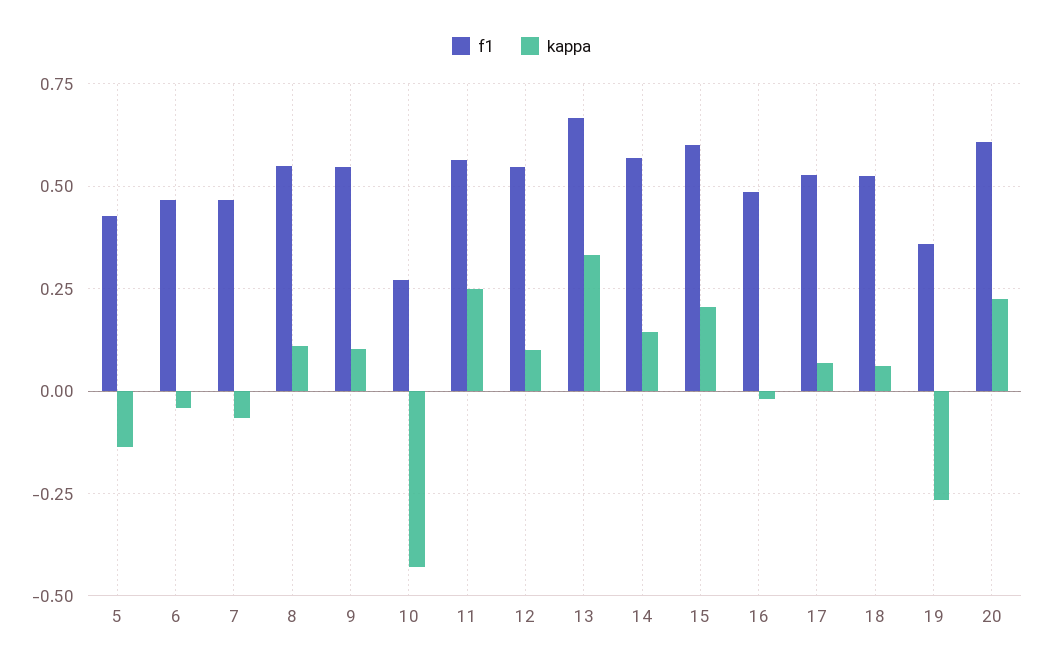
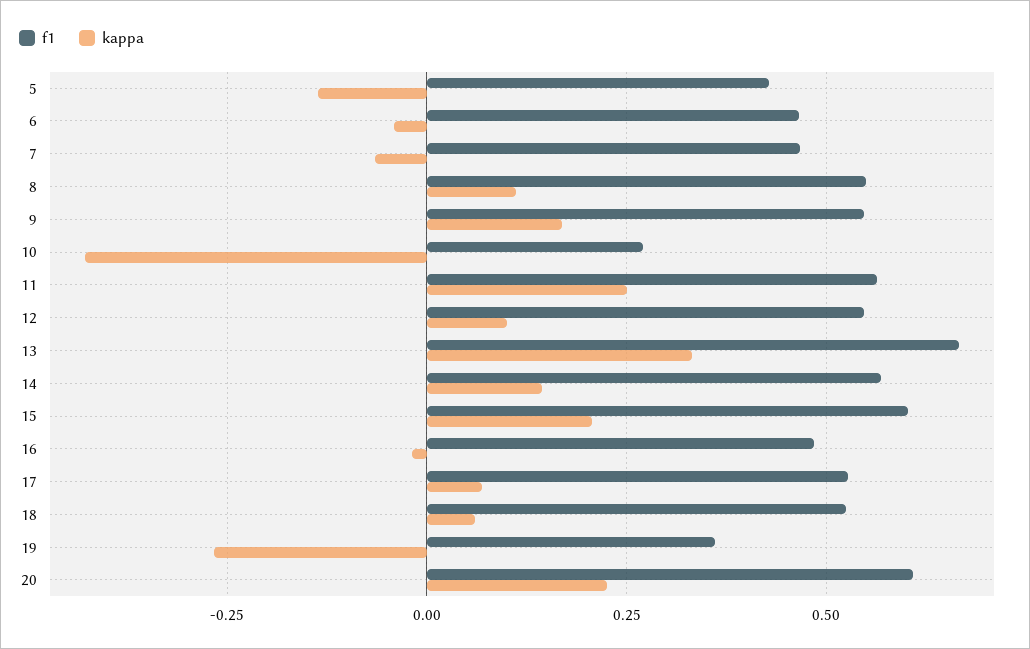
kappa, 9: 0.1 -> 0.175

